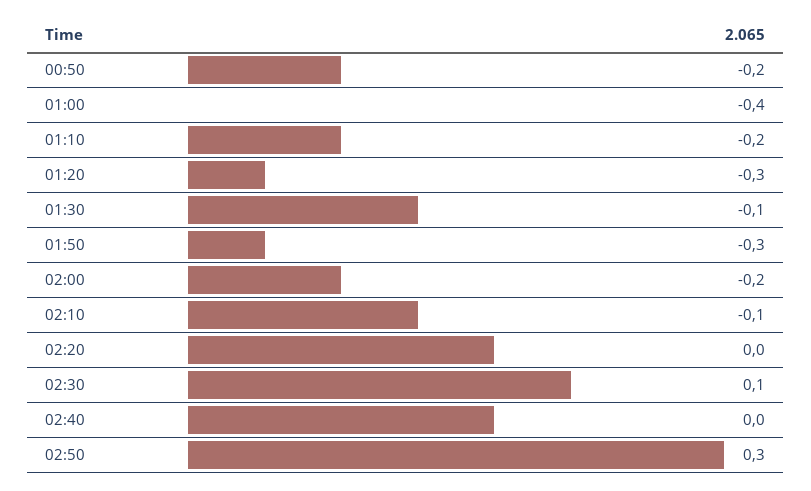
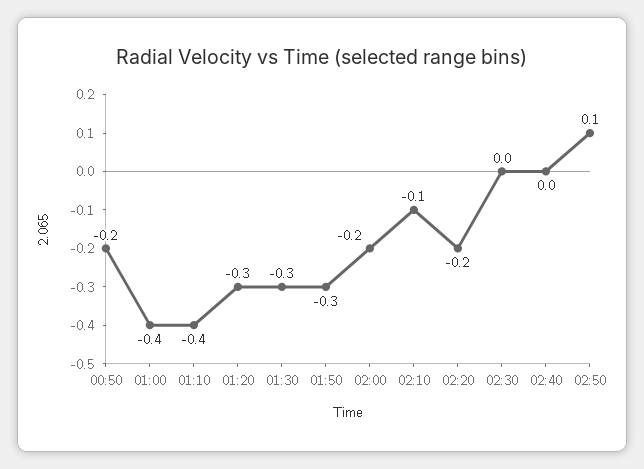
01:10: -0.2 -> -0.4
01:30: -0.1 -> -0.3
02:20: 0 -> -0.2
02:30: 0.1 -> 0
02:50: 0.3 -> 0.1

